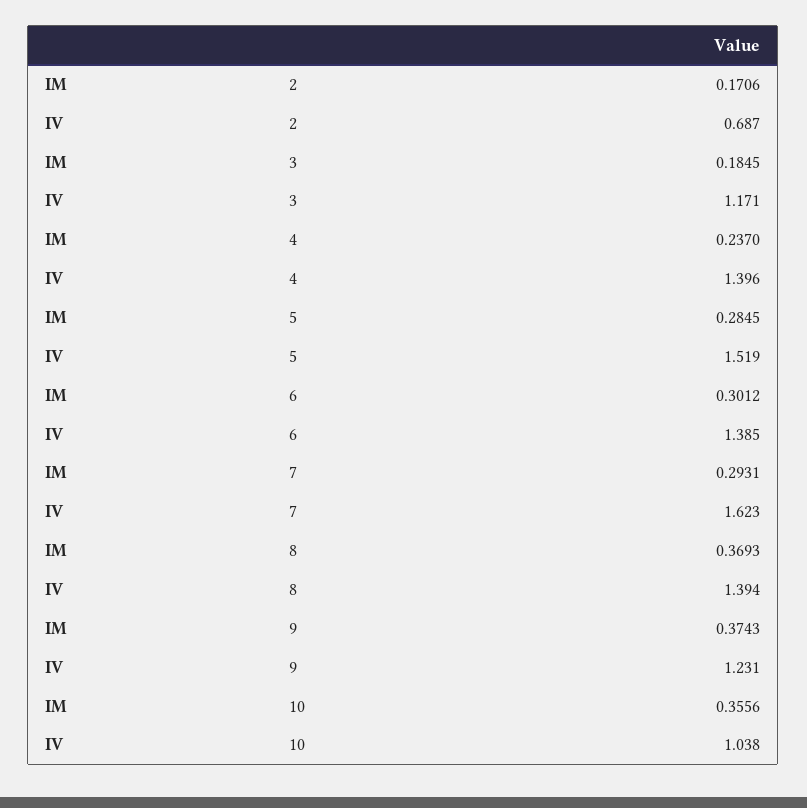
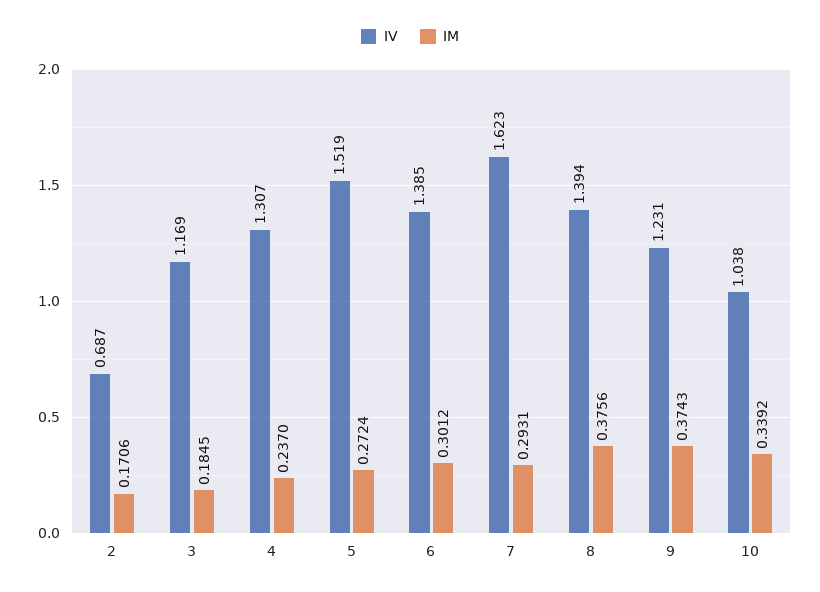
IV, 3: 1.171 -> 1.169
IV, 4: 1.396 -> 1.307
IM, 5: 0.2845 -> 0.2724
IM, 8: 0.3693 -> 0.3756
IM, 10: 0.3556 -> 0.3392

